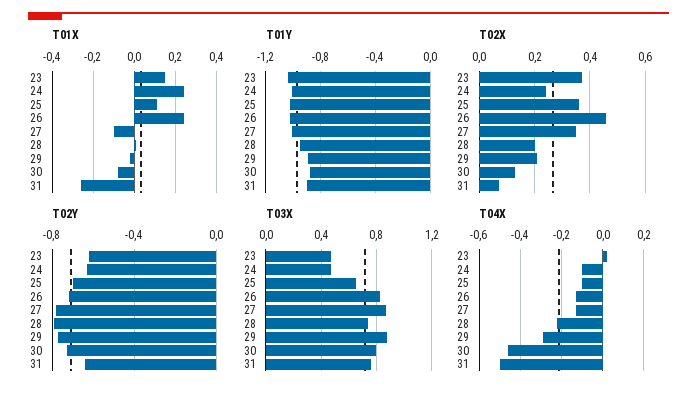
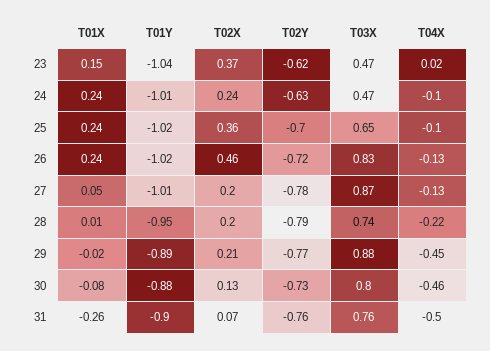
T01X, 25: 0.1 -> 0.24
T01X, 27: -0.1 -> 0.05
T02X, 27: 0.35 -> 0.2
T02Y, 31: -0.65 -> -0.76
T04X, 29: -0.3 -> -0.45

